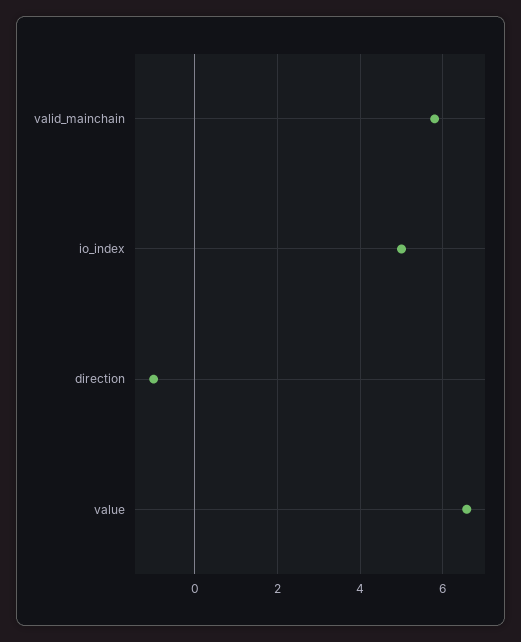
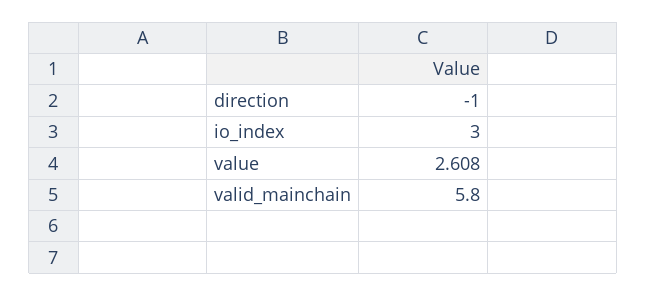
io_index: 5 -> 3
value: 6.6 -> 2.608

